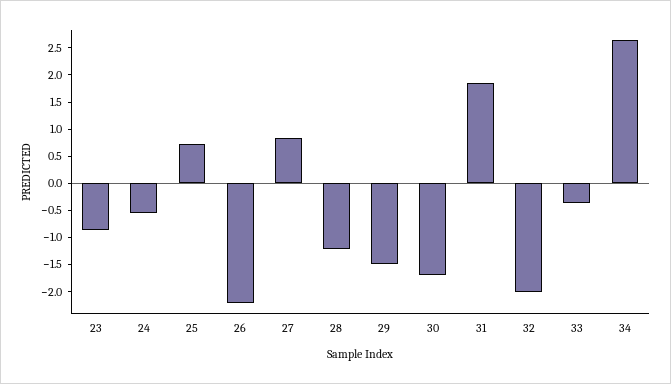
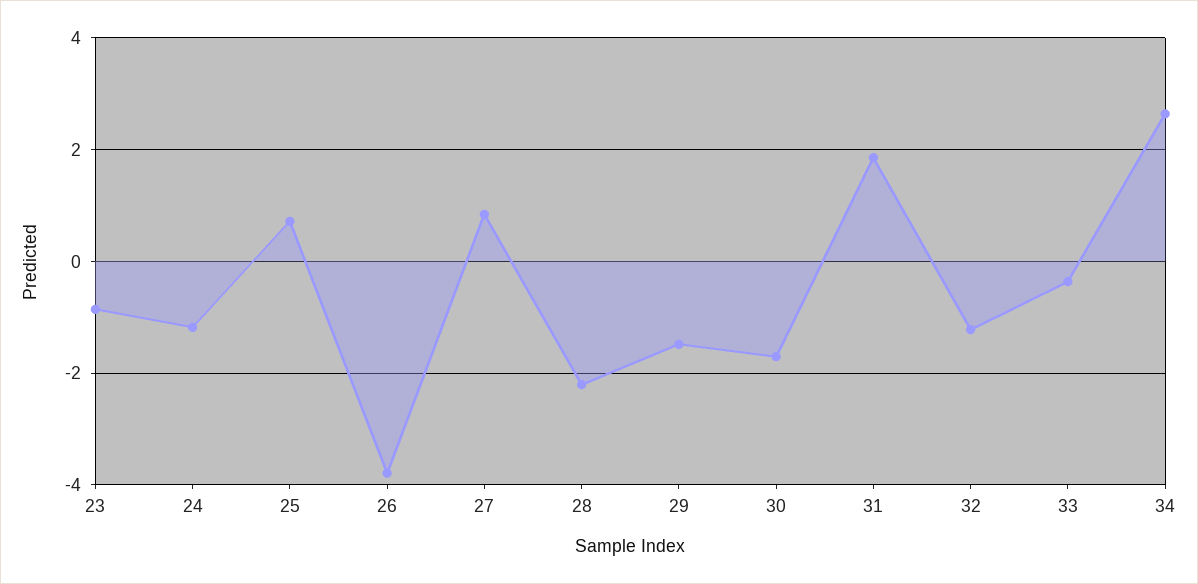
24: -0.5 -> -1.2
26: -2.25 -> -3.8
28: -1.25 -> -2.2
32: -2 -> -1.2

